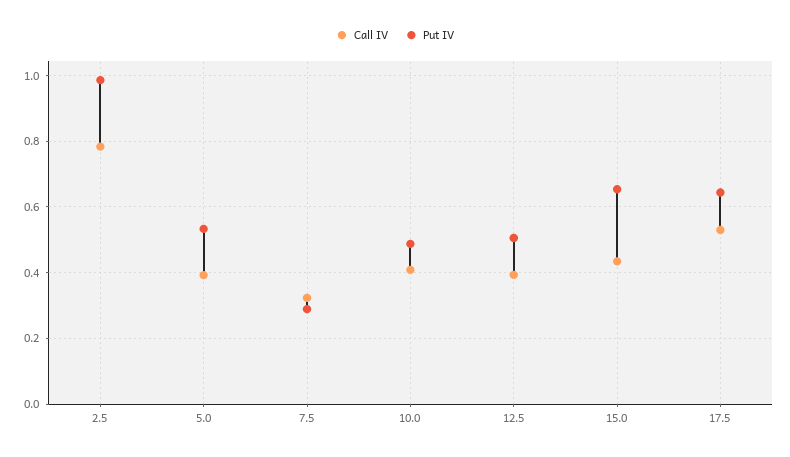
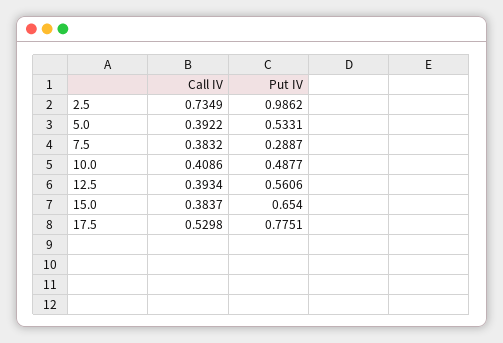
Call IV, 2.5: 0.78 -> 0.7349
Call IV, 7.5: 0.32 -> 0.3832
Put IV, 12.5: 0.5 -> 0.5606
Call IV, 15.0: 0.44 -> 0.3837
Put IV, 17.5: 0.64 -> 0.7751

